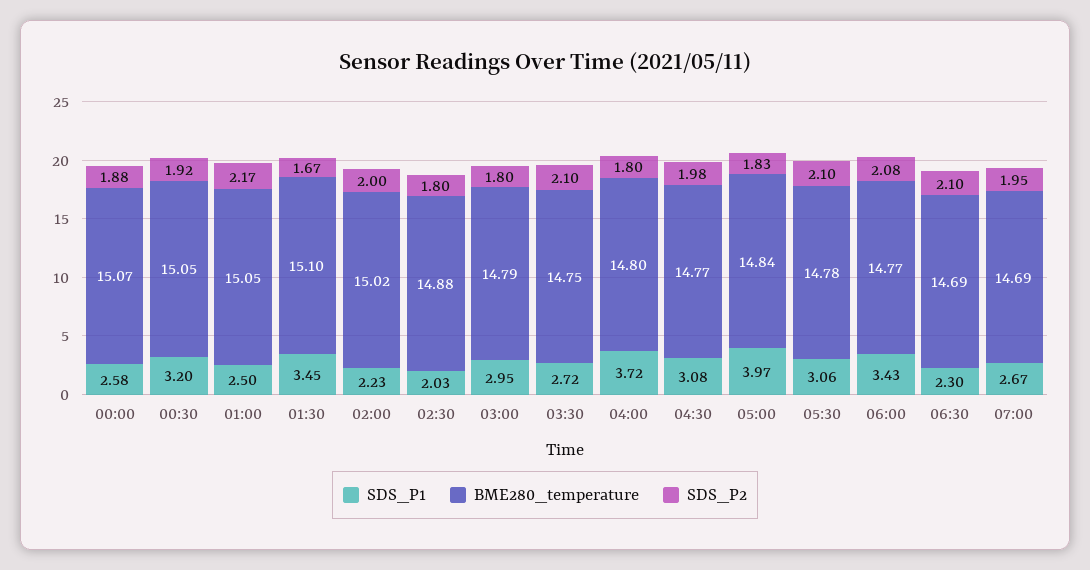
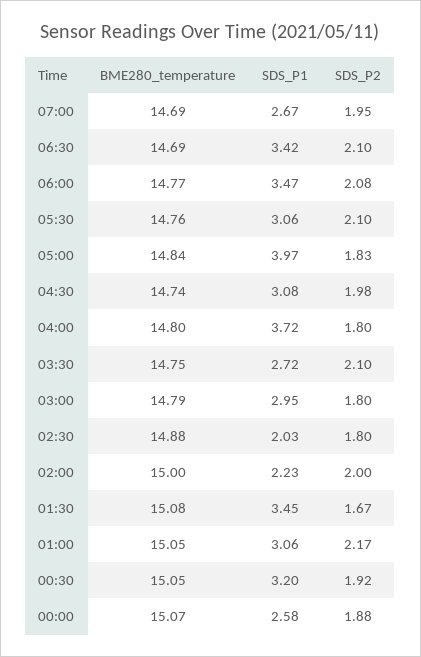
SDS_P1, 01:00: 2.5 -> 3.06
BME280_temperature, 01:30: 15.1 -> 15.08
BME280_temperature, 02:00: 15.02 -> 15
BME280_temperature, 04:30: 14.77 -> 14.74
BME280_temperature, 05:30: 14.78 -> 14.76
SDS_P1, 06:00: 3.43 -> 3.47
SDS_P1, 06:30: 2.3 -> 3.42

